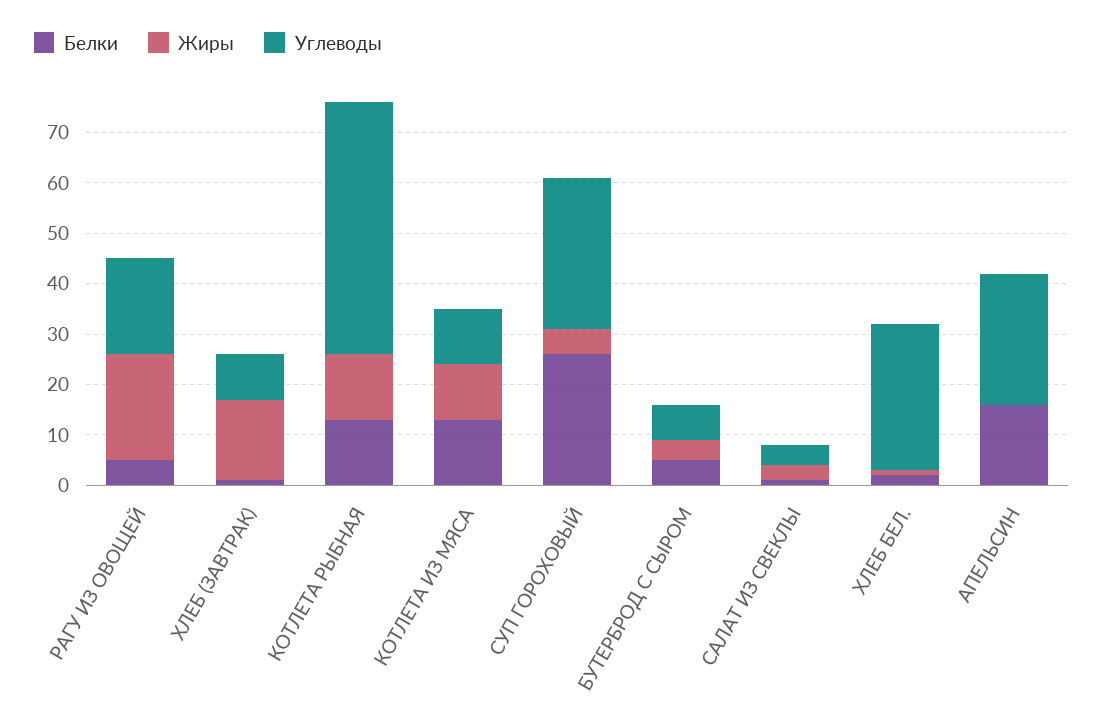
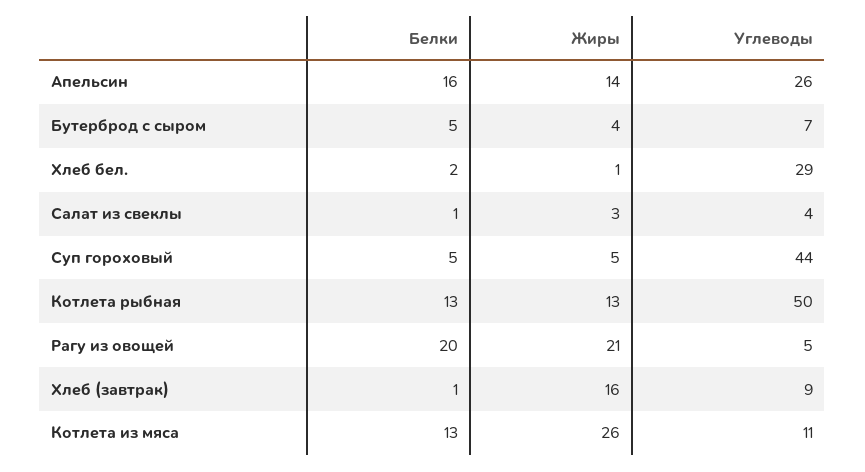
Белки, РАГУ ИЗ ОВОЩЕЙ: 5 -> 20
Углеводы, РАГУ ИЗ ОВОЩЕЙ: 20 -> 5
Жиры, КОТЛЕТА ИЗ МЯСА: 10 -> 26
Белки, СУП ГОРОХОВЫЙ: 25 -> 5
Углеводы, СУП ГОРОХОВЫЙ: 30 -> 44
Жиры, АПЕЛЬСИН: 0 -> 14

